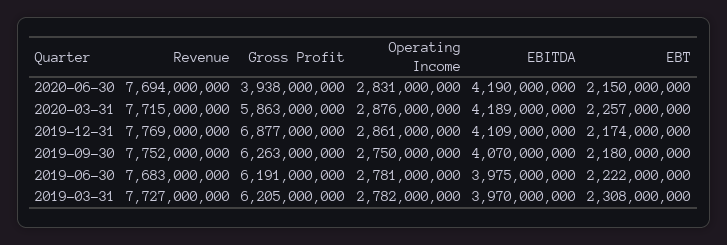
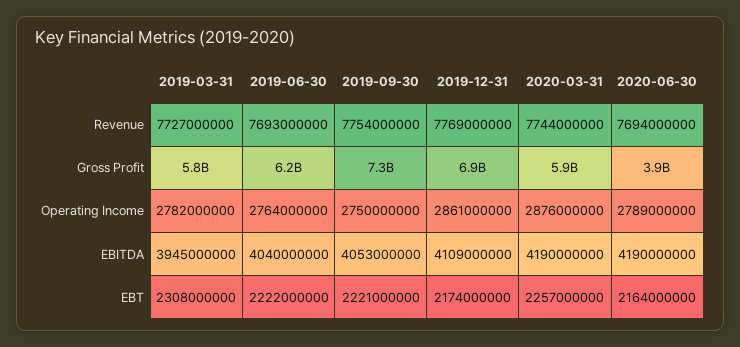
Operating Income, 2020-06-30: 2831000000 -> 2789000000
EBT, 2020-06-30: 2150000000 -> 2164000000
Revenue, 2020-03-31: 7715000000 -> 7744000000
EBITDA, 2020-03-31: 4189000000 -> 4190000000
Revenue, 2019-09-30: 7752000000 -> 7754000000
Gross Profit, 2019-09-30: 6263000000 -> 7300000000
EBITDA, 2019-09-30: 4070000000 -> 4053000000
EBT, 2019-09-30: 2180000000 -> 2221000000
Revenue, 2019-06-30: 7683000000 -> 7693000000
Operating Income, 2019-06-30: 2781000000 -> 2764000000
EBITDA, 2019-06-30: 3975000000 -> 4040000000
Gross Profit, 2019-03-31: 6205000000 -> 5800000000
EBITDA, 2019-03-31: 3970000000 -> 3945000000

